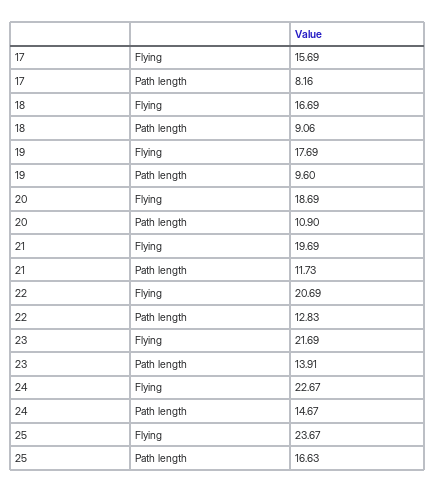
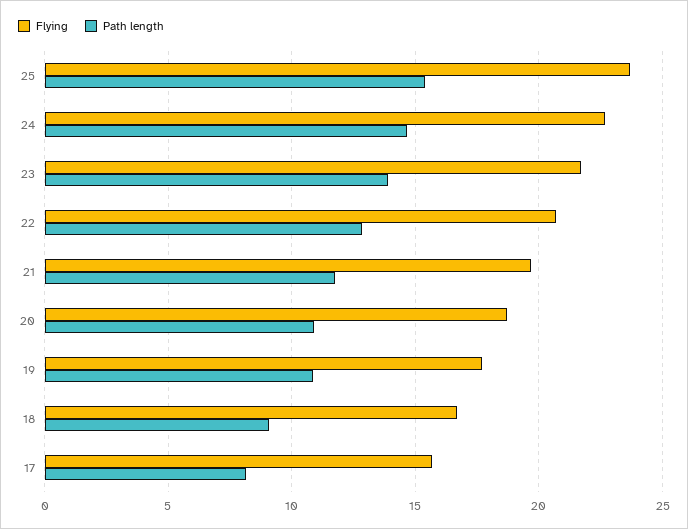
Path length, 19: 9.6 -> 11
Path length, 25: 16.63 -> 15.5

